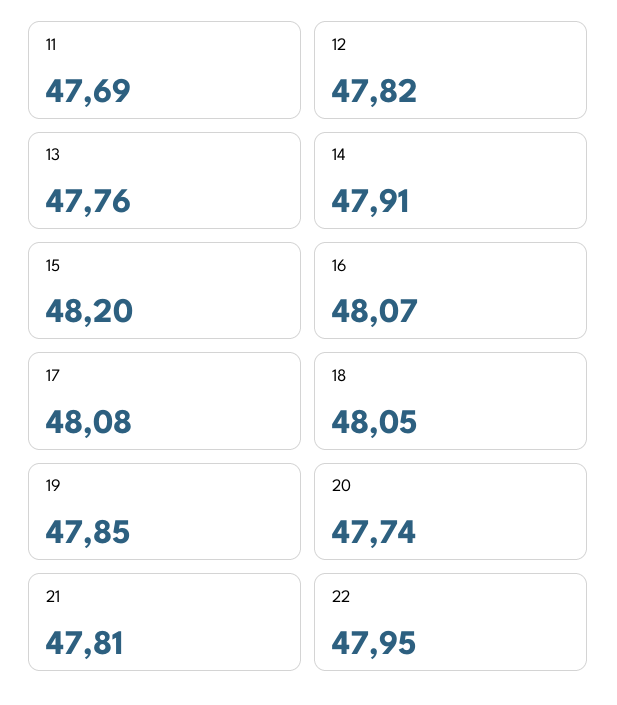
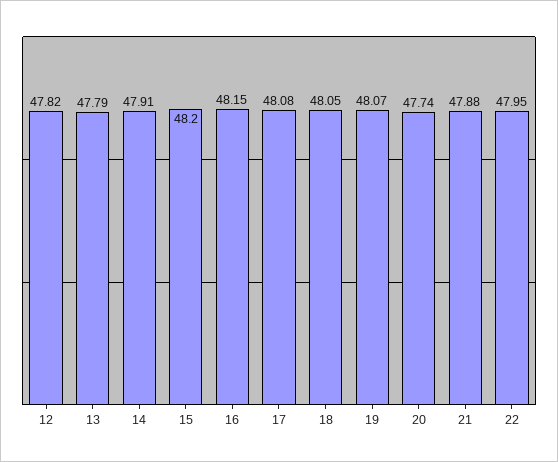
11: 47.69 -> none
13: 47.76 -> 47.79
16: 48.07 -> 48.15
19: 47.85 -> 48.07
21: 47.81 -> 47.88

